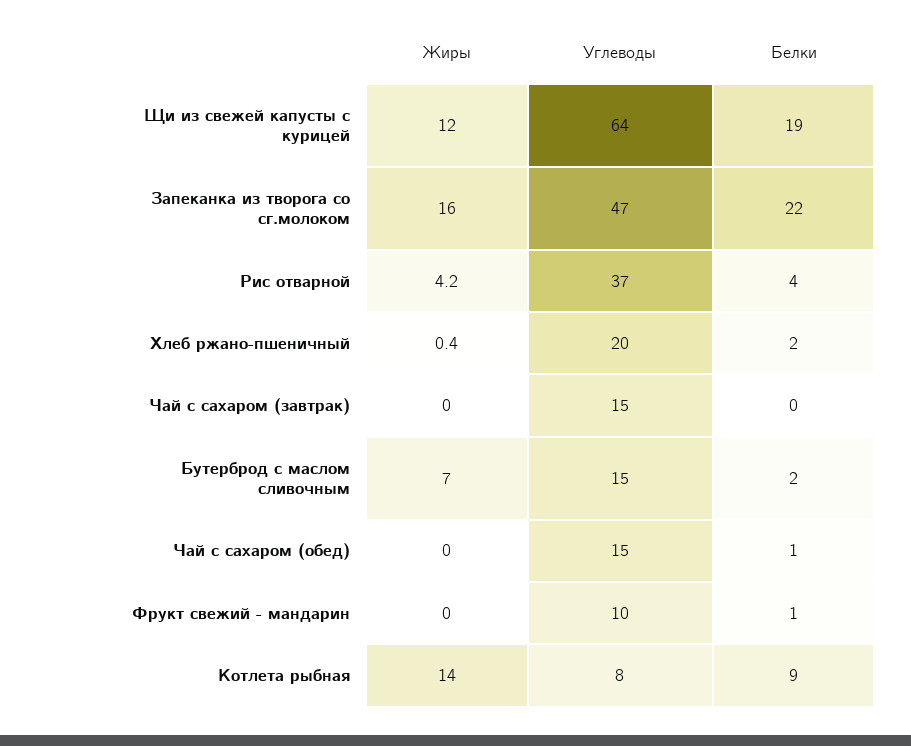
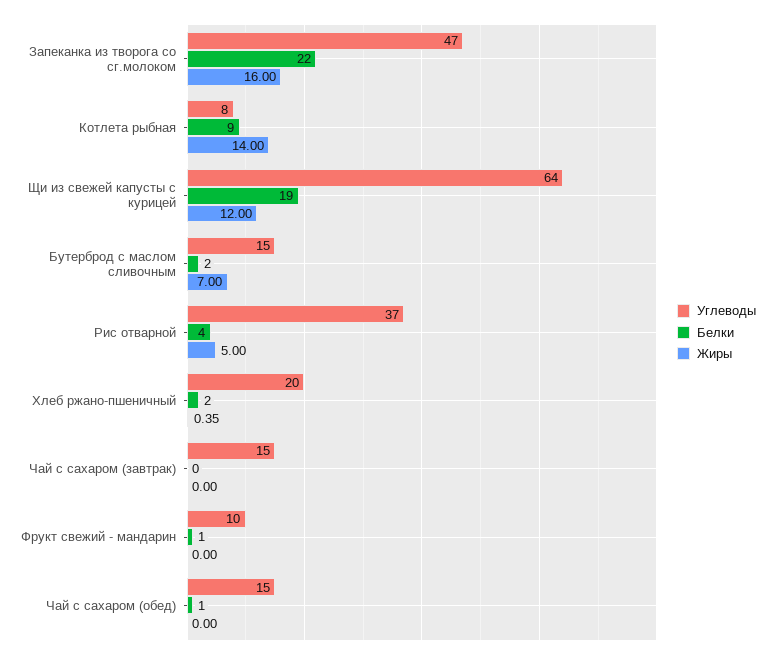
Жиры, Рис отварной: 4.2 -> 5

